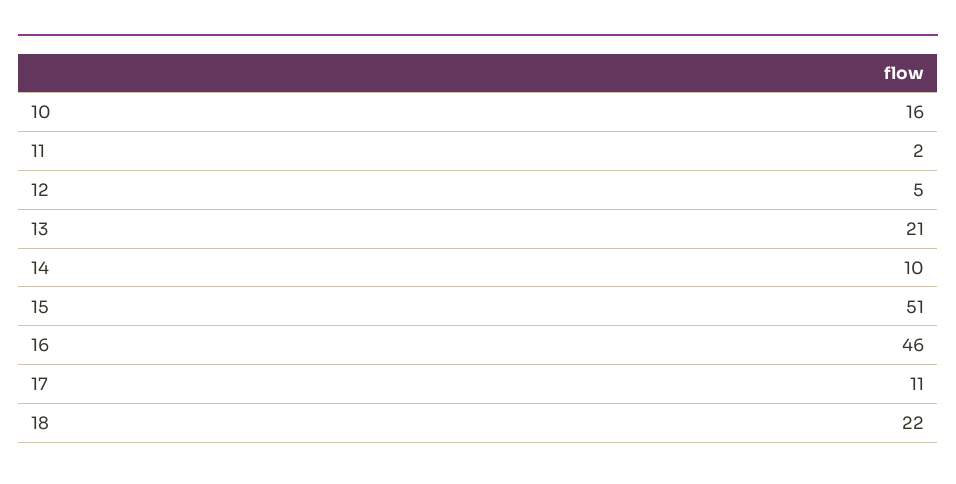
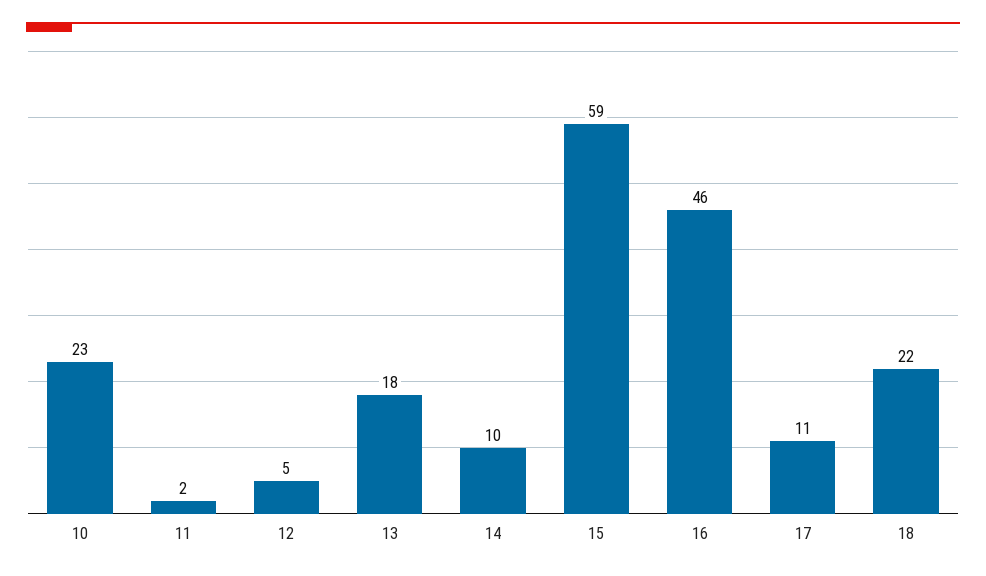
10: 16 -> 23
13: 21 -> 18
15: 51 -> 59

